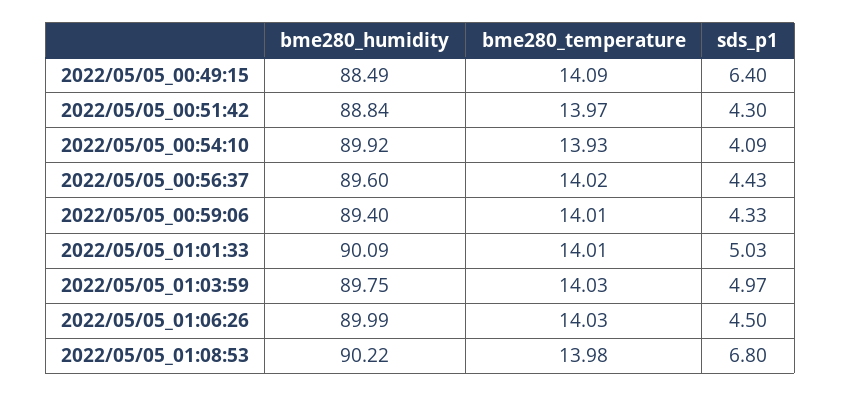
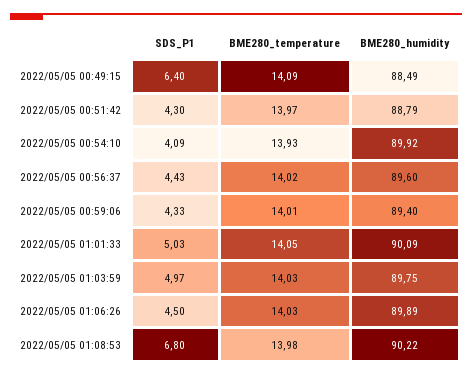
bme280_humidity, 2022/05/05_00:51:42: 88.84 -> 88.79
bme280_temperature, 2022/05/05_01:01:33: 14.01 -> 14.05
bme280_humidity, 2022/05/05_01:06:26: 89.99 -> 89.89

